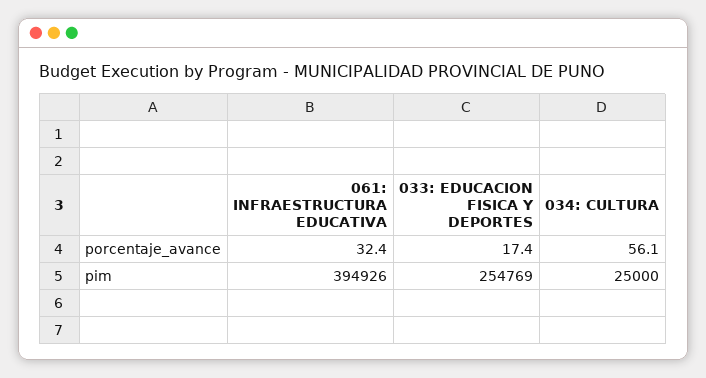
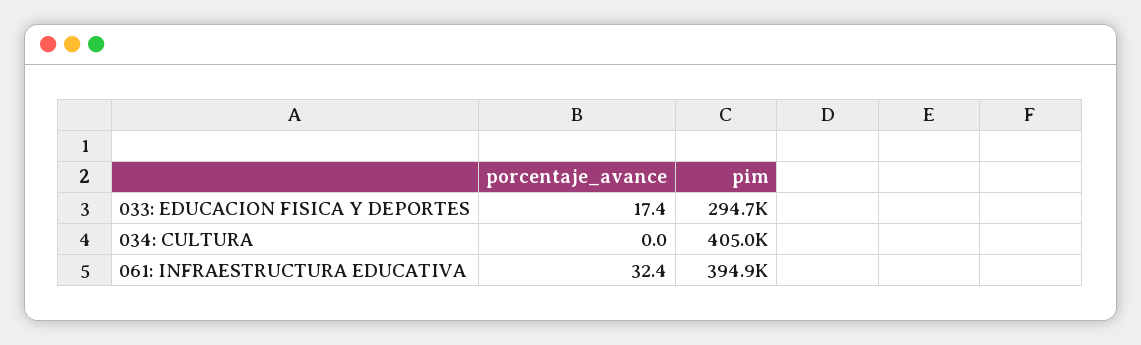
034: CULTURA, porcentaje_avance: 56.1 -> 0
033: EDUCACION FISICA Y DEPORTES, pim: 254769 -> 294700
034: CULTURA, pim: 25000 -> 405000

